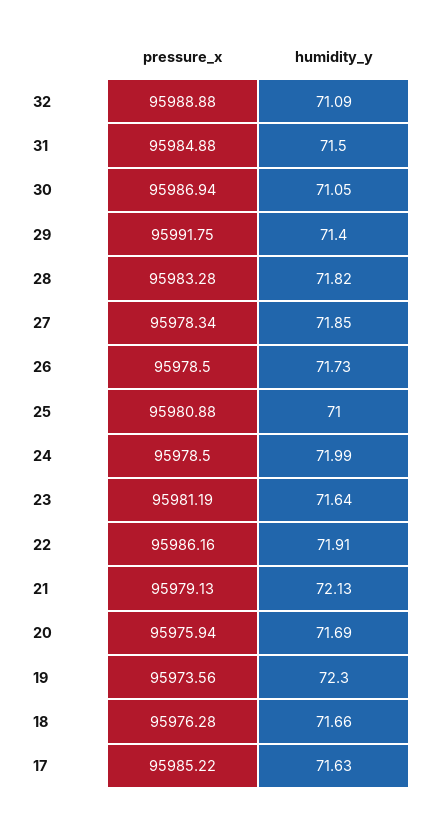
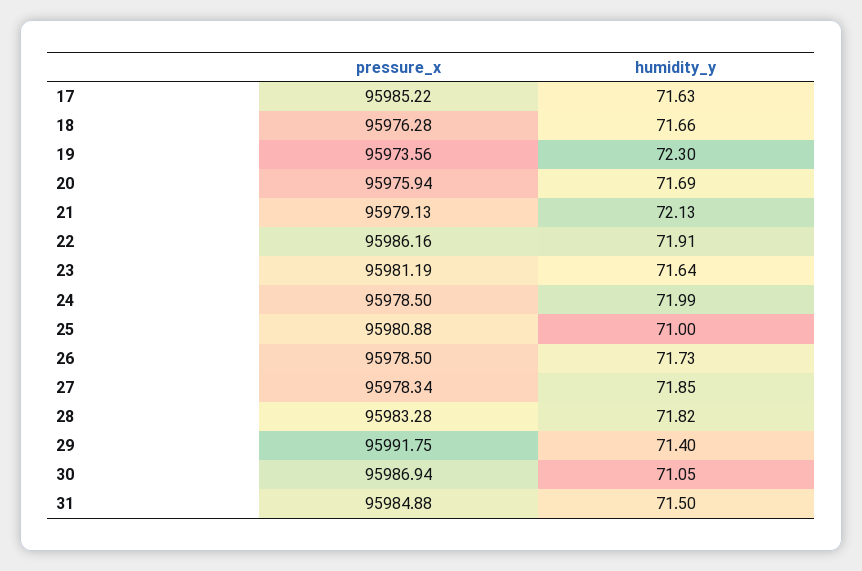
pressure_x, 32: 95988.88 -> none
humidity_y, 32: 71.09 -> none

